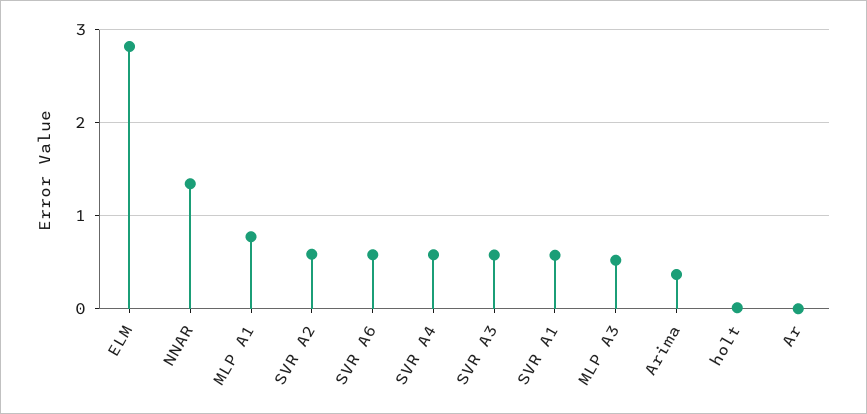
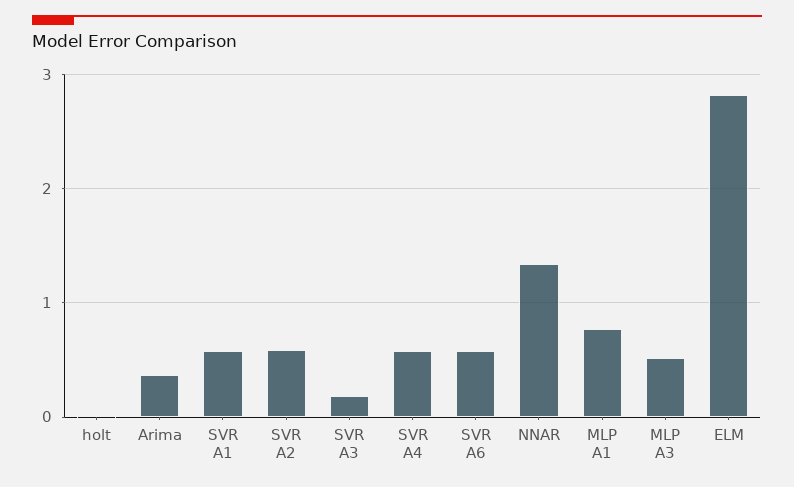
SVR A3: 0.6 -> 0.2
Ar: 0 -> none

